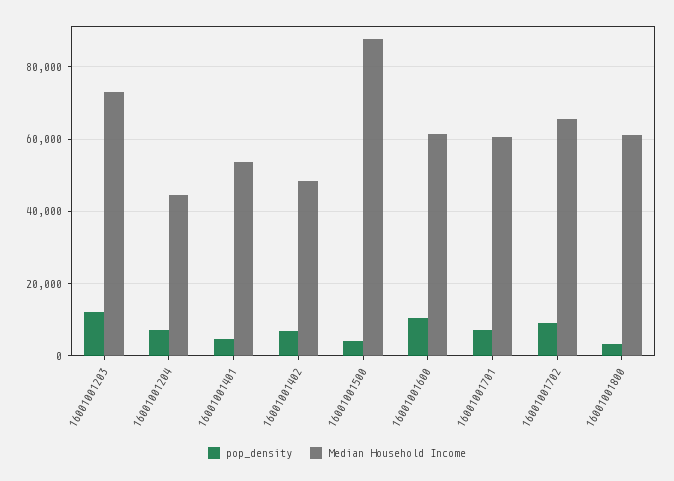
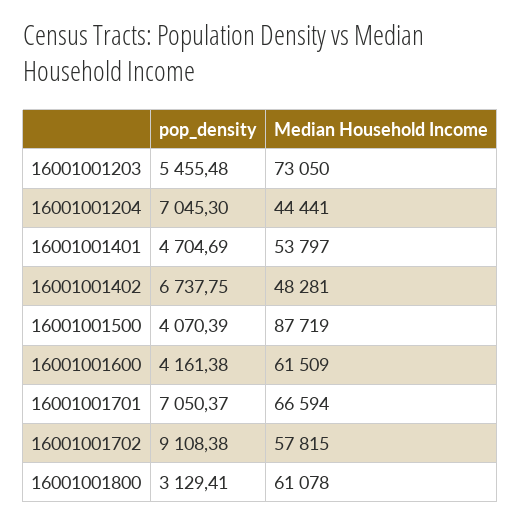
pop_density, 16001001203: 12000 -> 5455.48
pop_density, 16001001600: 10000 -> 4161.38
Median Household Income, 16001001701: 60000 -> 66594
Median Household Income, 16001001702: 66000 -> 57815

